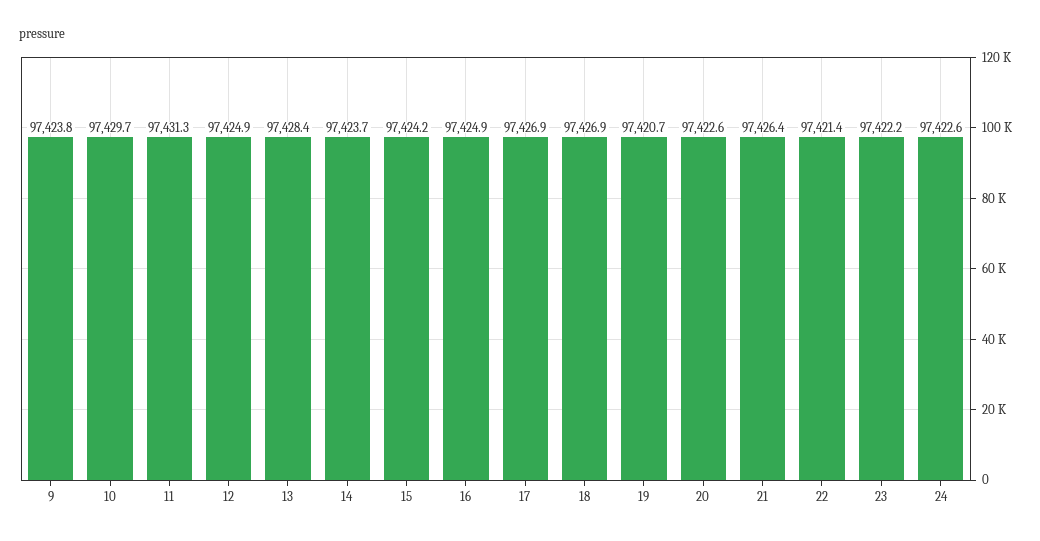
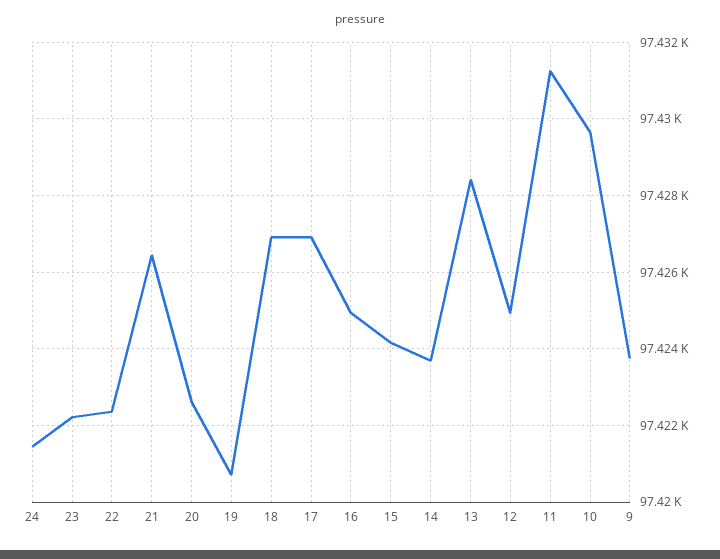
22: 97421.4 -> 97422.4
24: 97422.6 -> 97421.4

